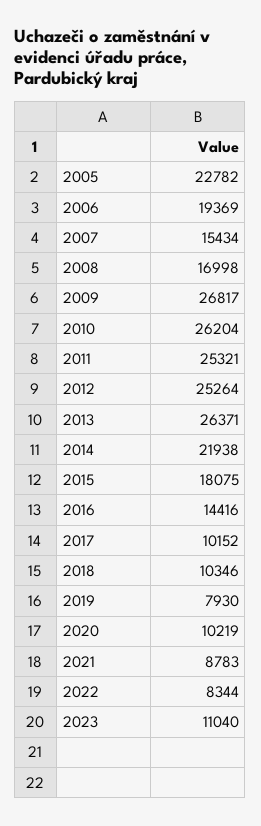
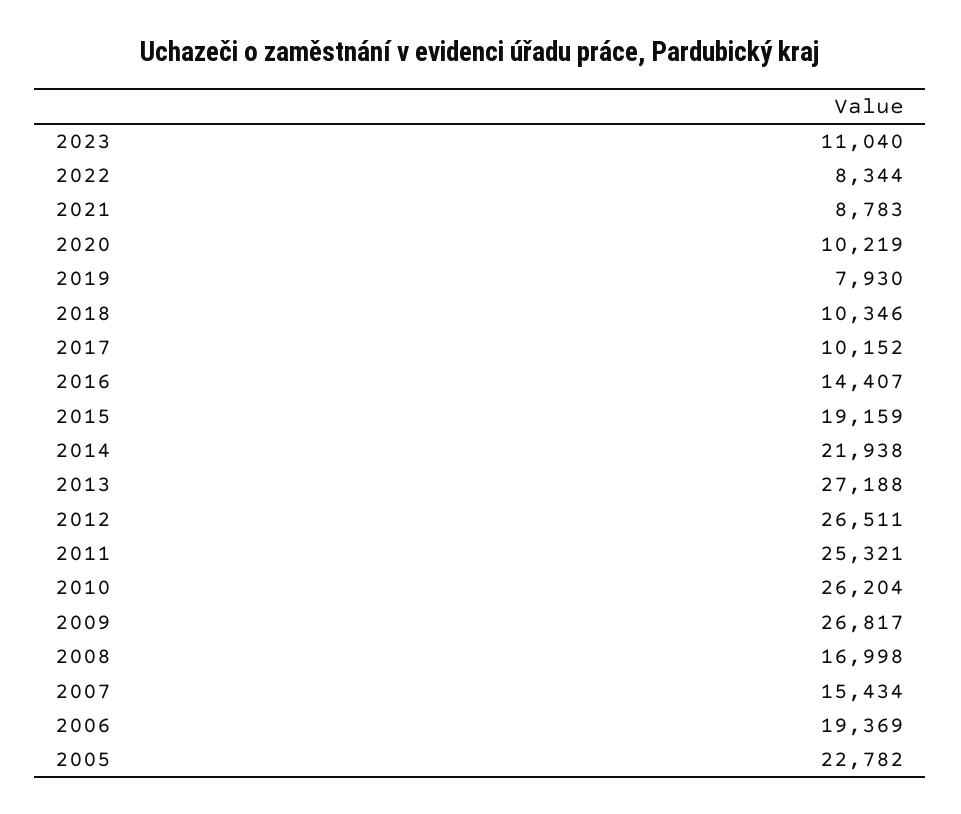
2012: 25264 -> 26511
2013: 26371 -> 27188
2015: 18075 -> 19159
2016: 14416 -> 14407

